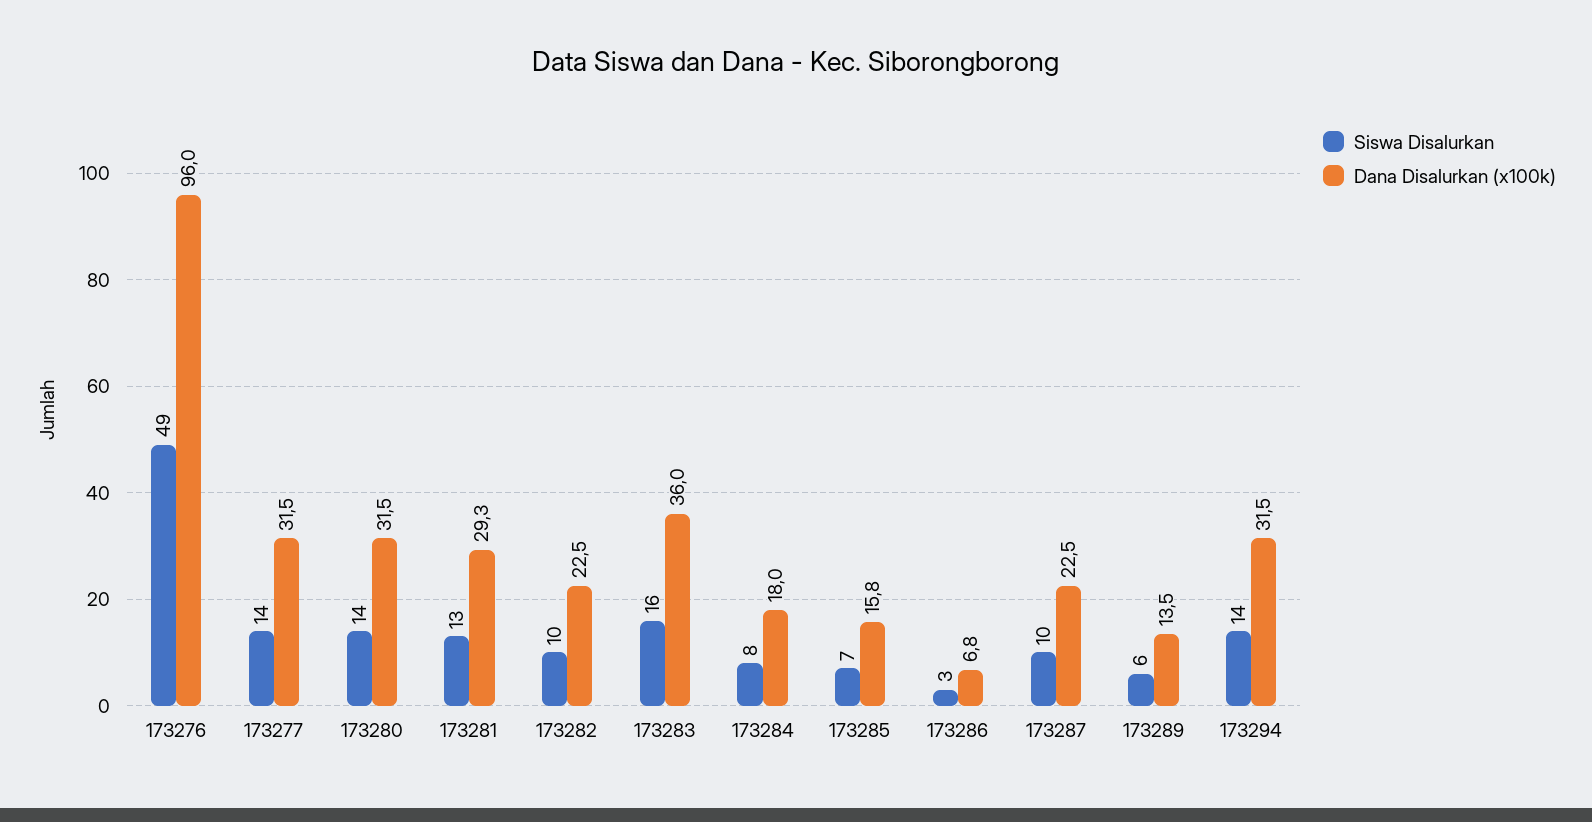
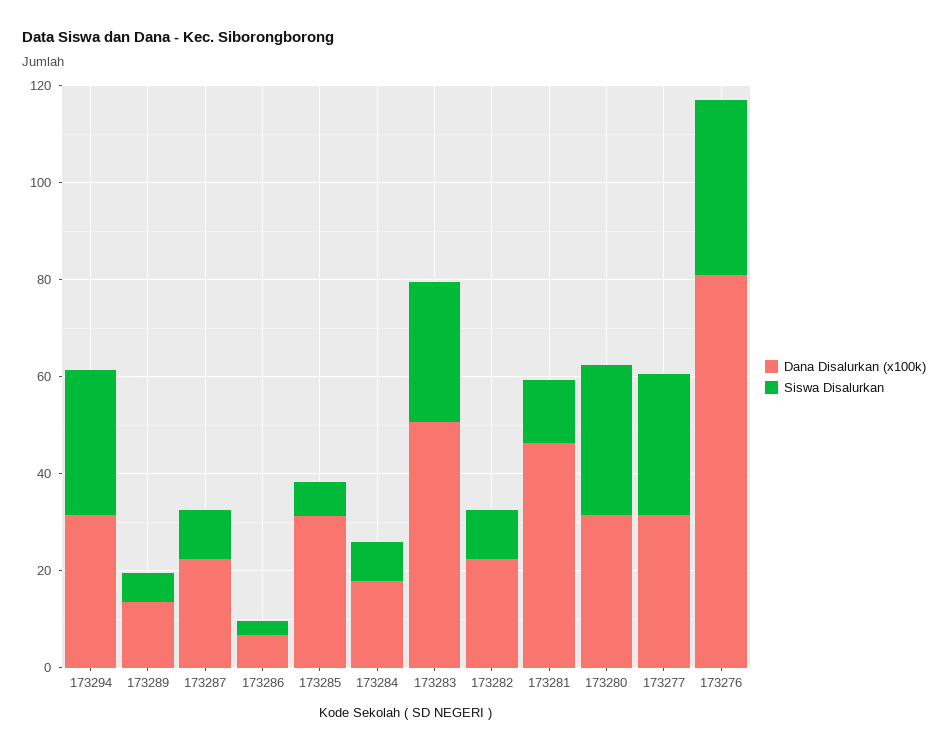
Siswa Disalurkan, 173276: 49 -> 35
Dana Disalurkan (x100k), 173276: 96 -> 80
Siswa Disalurkan, 173277: 14 -> 30
Siswa Disalurkan, 173280: 14 -> 30
Dana Disalurkan (x100k), 173281: 29.3 -> 45
Siswa Disalurkan, 173283: 16 -> 30
Dana Disalurkan (x100k), 173283: 36 -> 50
Dana Disalurkan (x100k), 173285: 15.8 -> 30
Siswa Disalurkan, 173294: 14 -> 30

